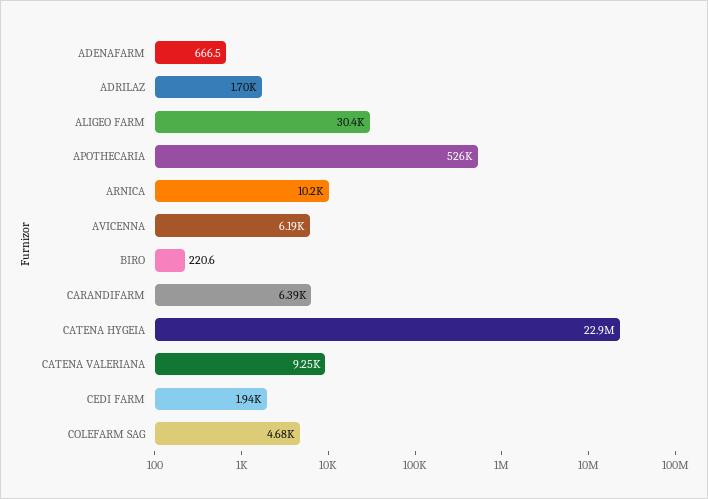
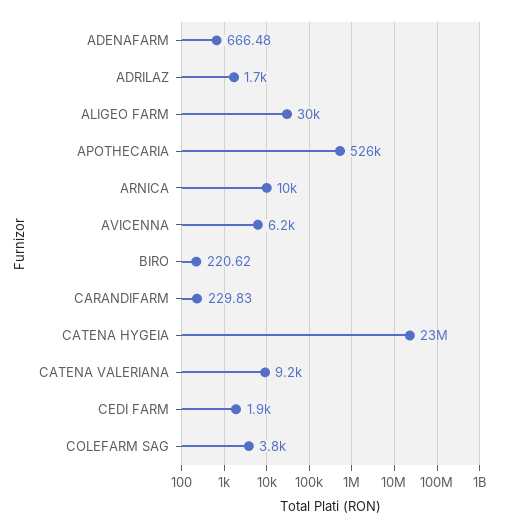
CARANDIFARM: 6390 -> 229.83
COLEFARM SAG: 4680 -> 3800

